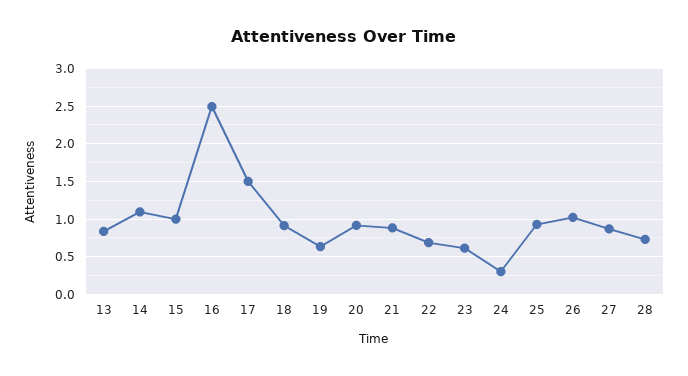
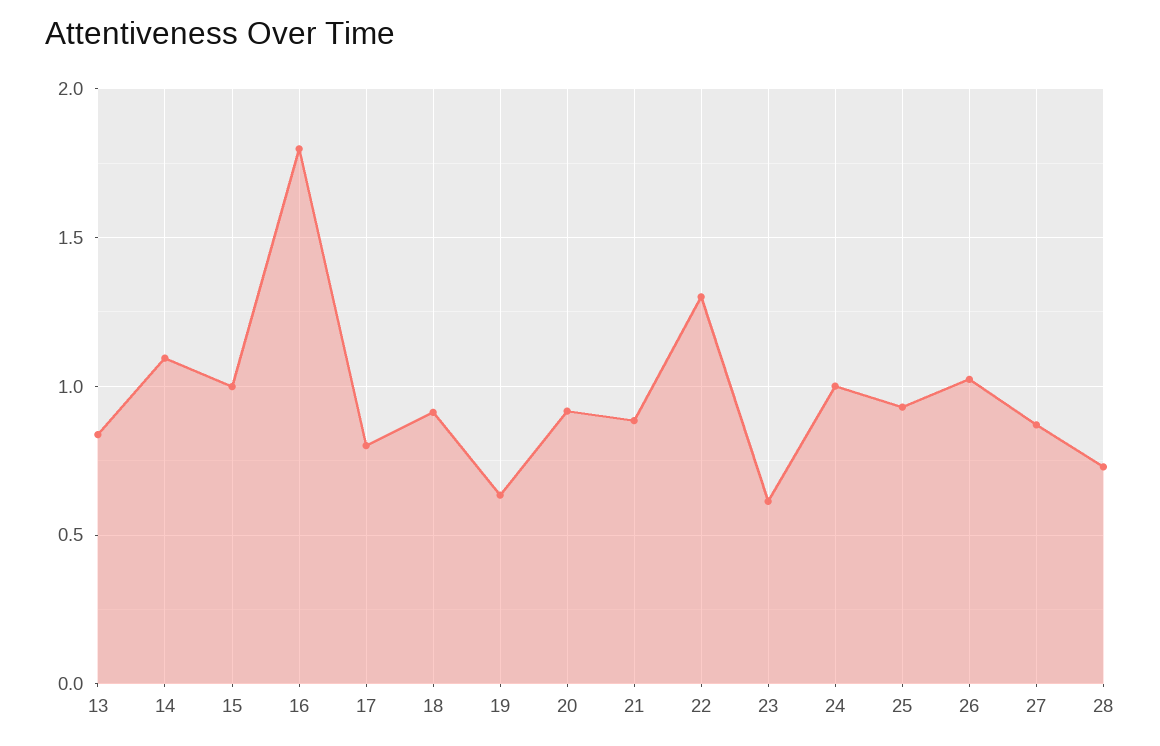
16: 2.5 -> 1.8
17: 1.5 -> 0.8
22: 0.7 -> 1.3
24: 0.3 -> 1

